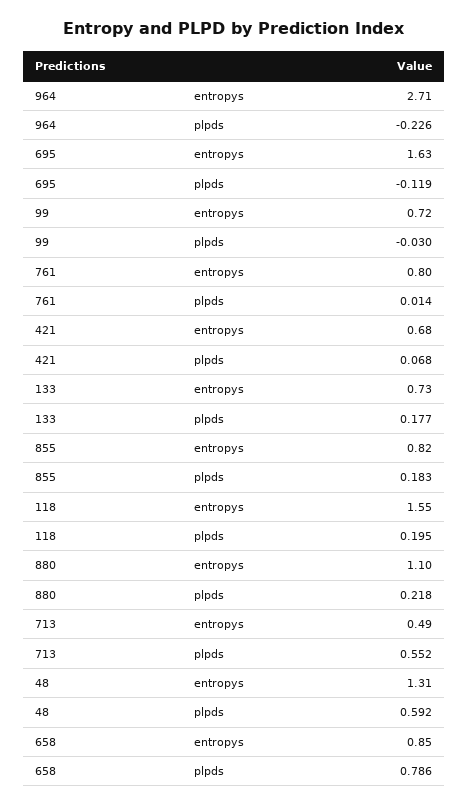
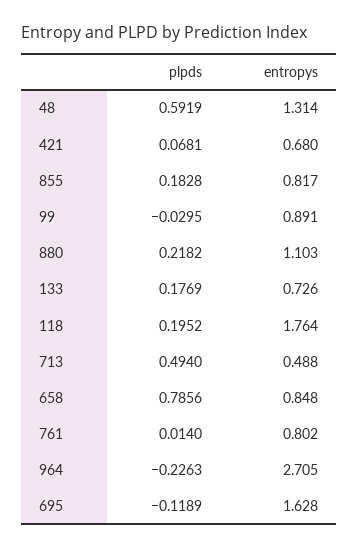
99, entropys: 0.72 -> 0.891
118, entropys: 1.55 -> 1.764
713, plpds: 0.552 -> 0.494

